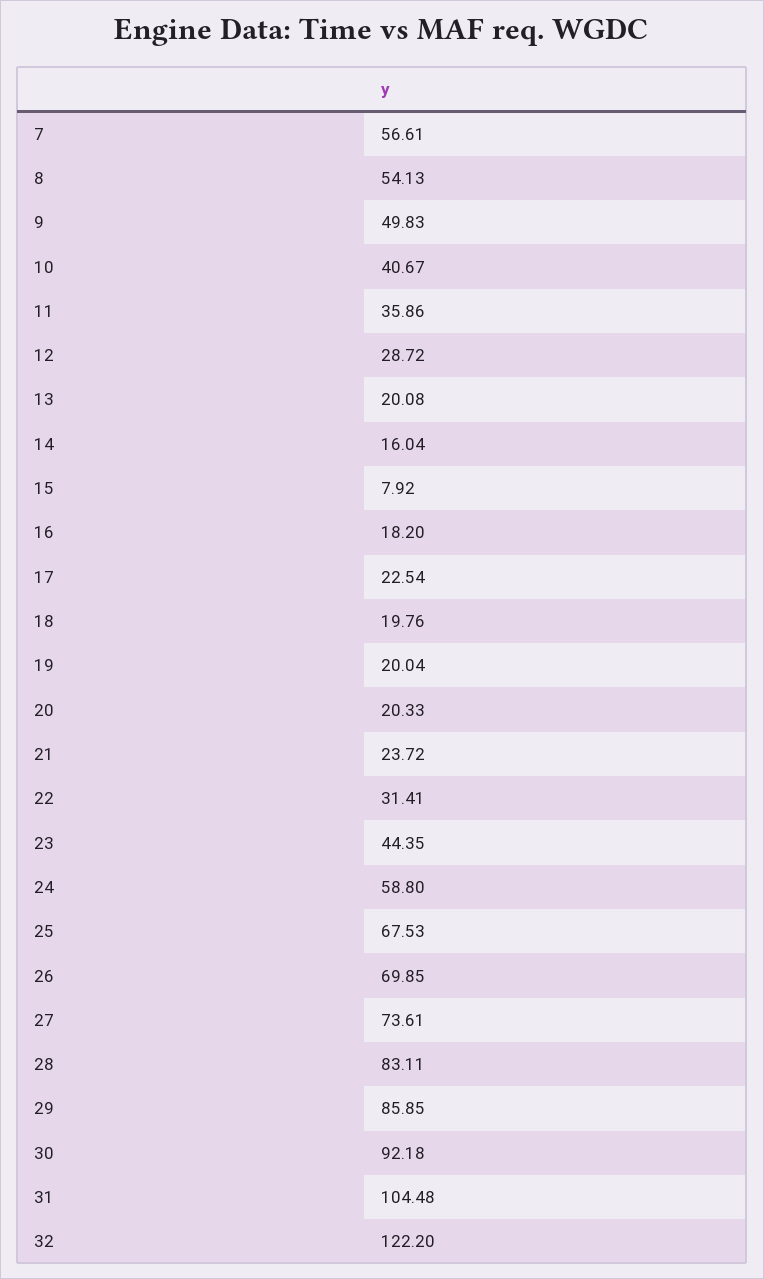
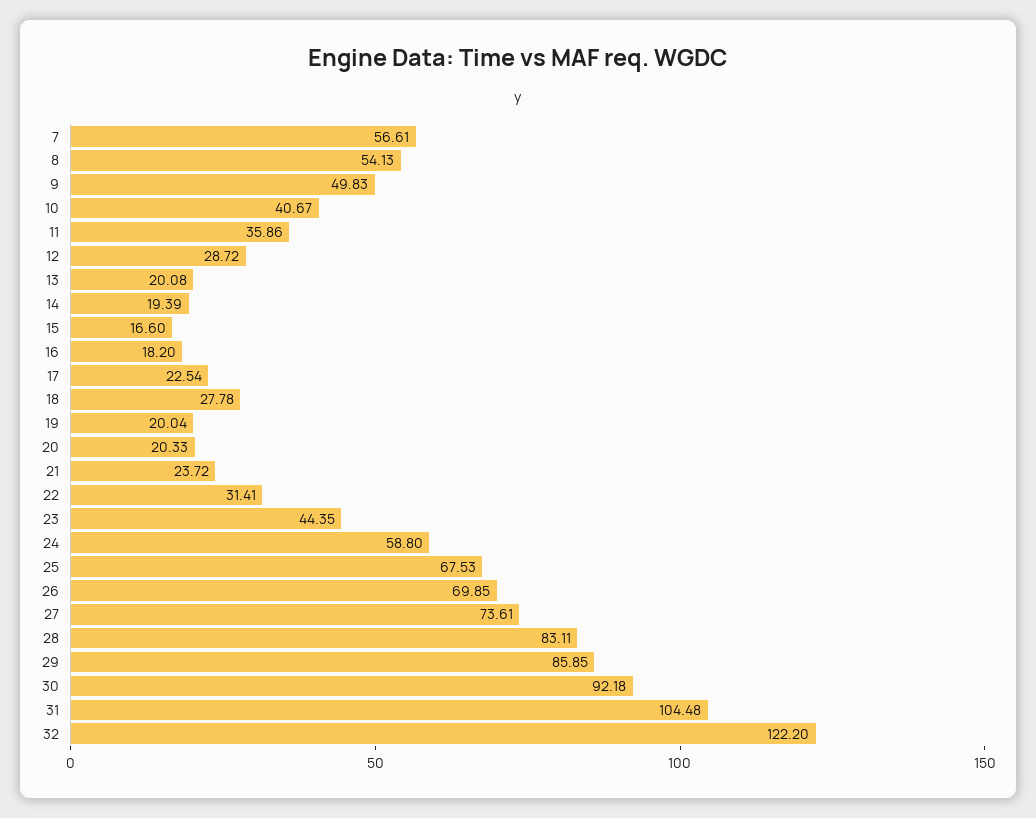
14: 16.04 -> 19.39
15: 7.92 -> 16.6
18: 19.76 -> 27.78

